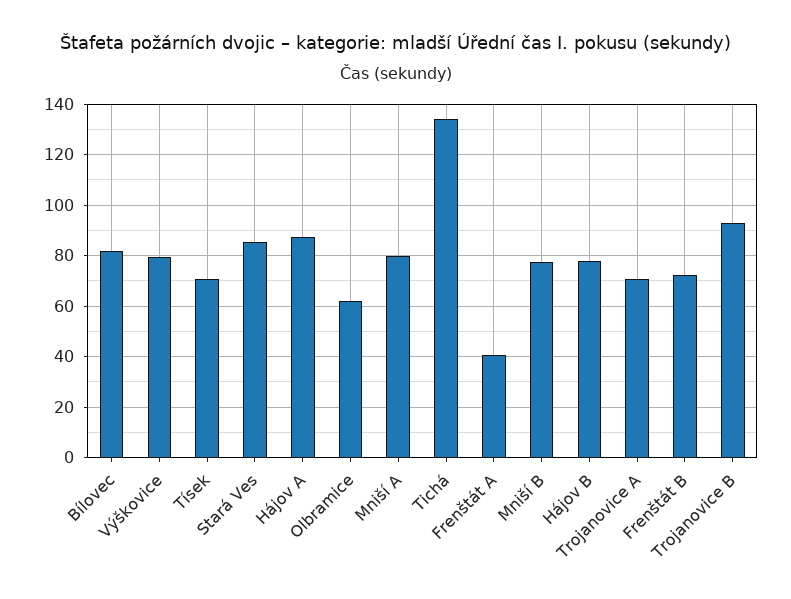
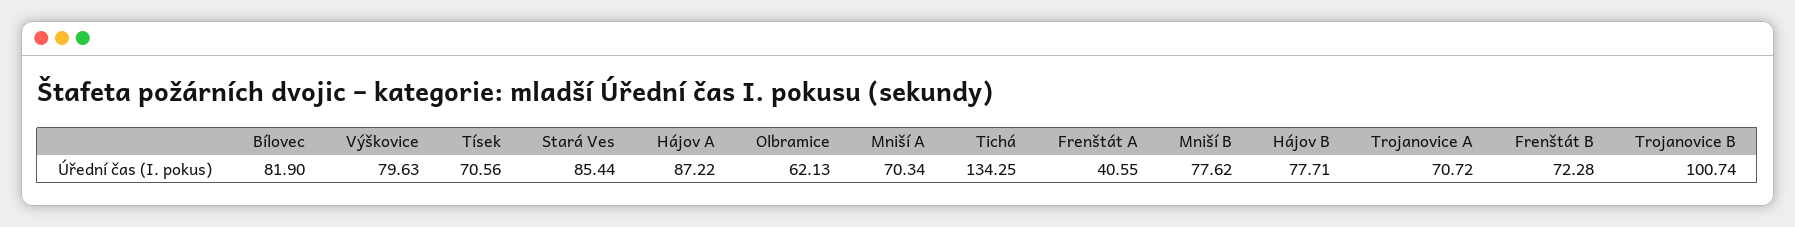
Mniší A: 80 -> 70.34
Trojanovice B: 92.5 -> 100.74

